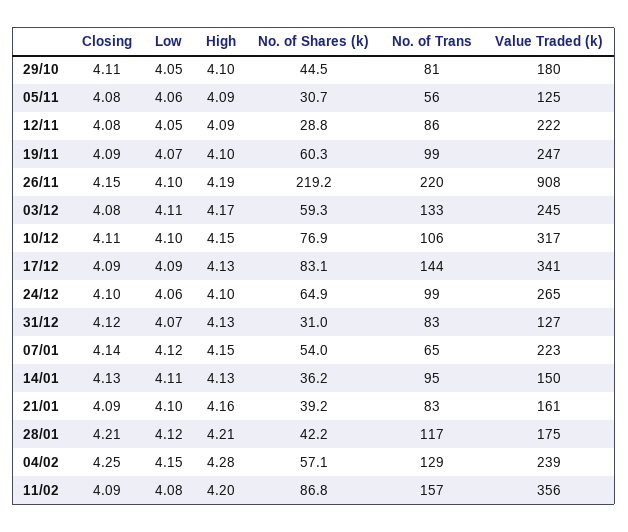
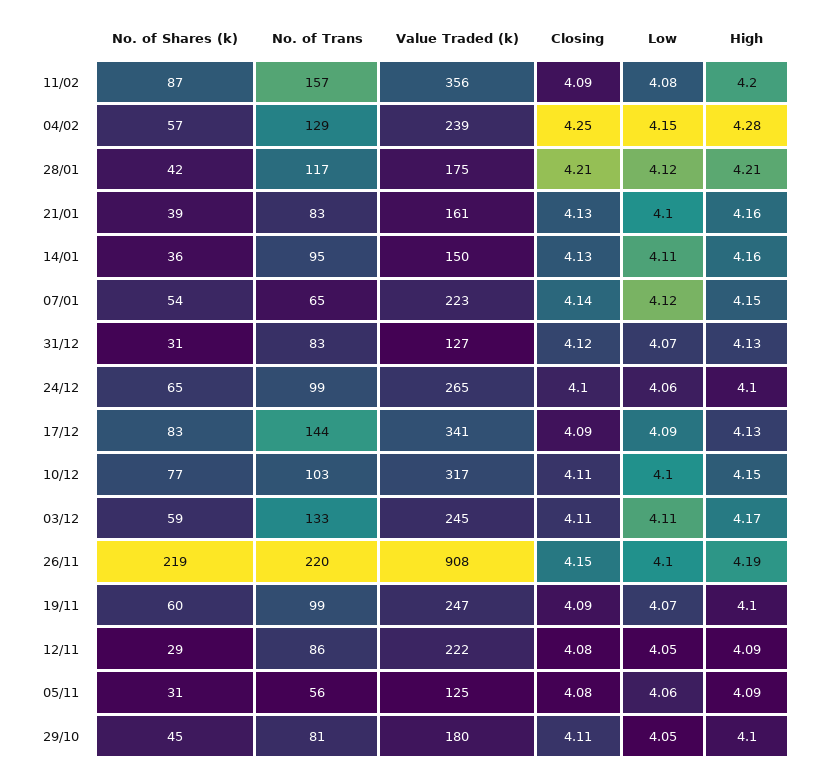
Closing, 03/12: 4.08 -> 4.11
No. of Trans, 10/12: 106 -> 103
High, 14/01: 4.13 -> 4.16
Closing, 21/01: 4.09 -> 4.13

